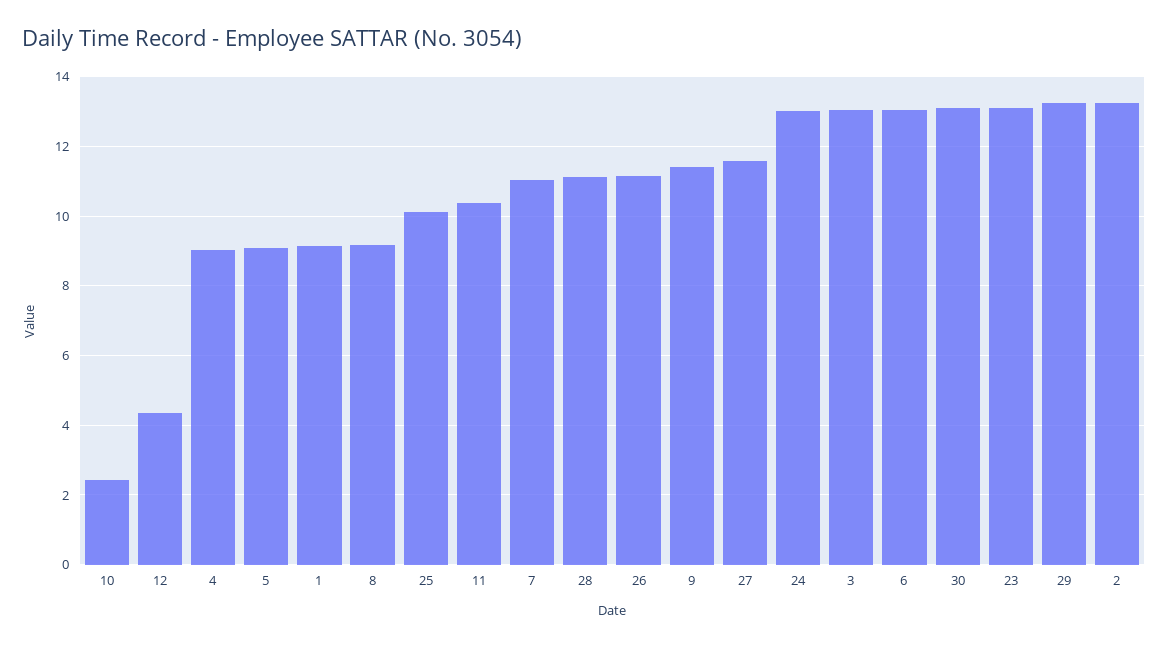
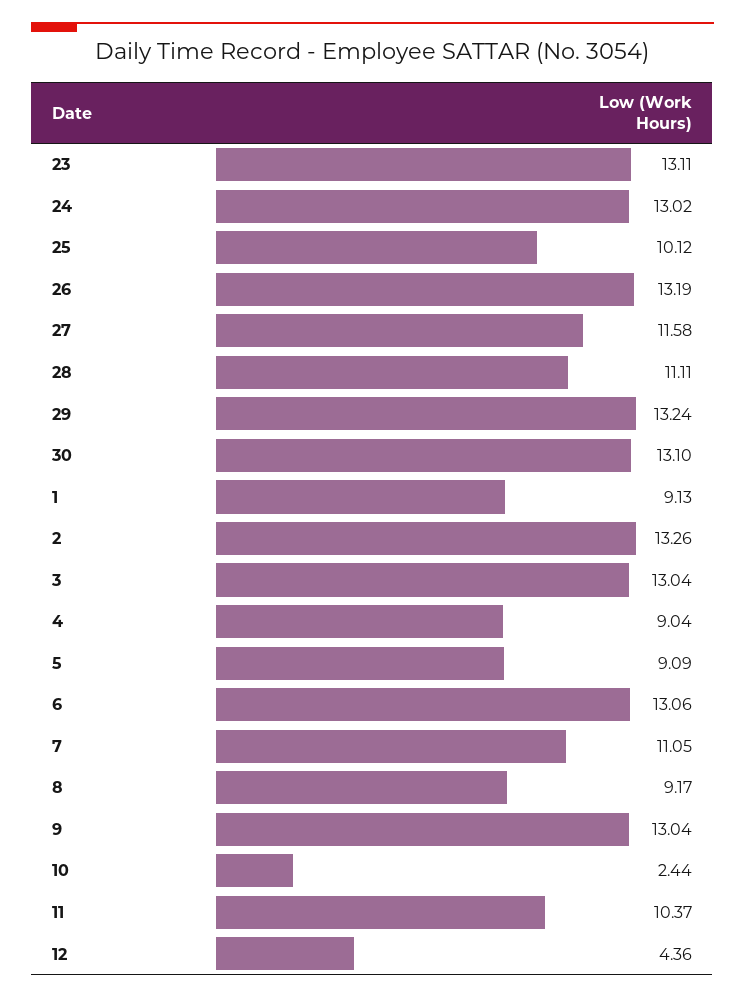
26: 11.2 -> 13.19
9: 11.4 -> 13.04

